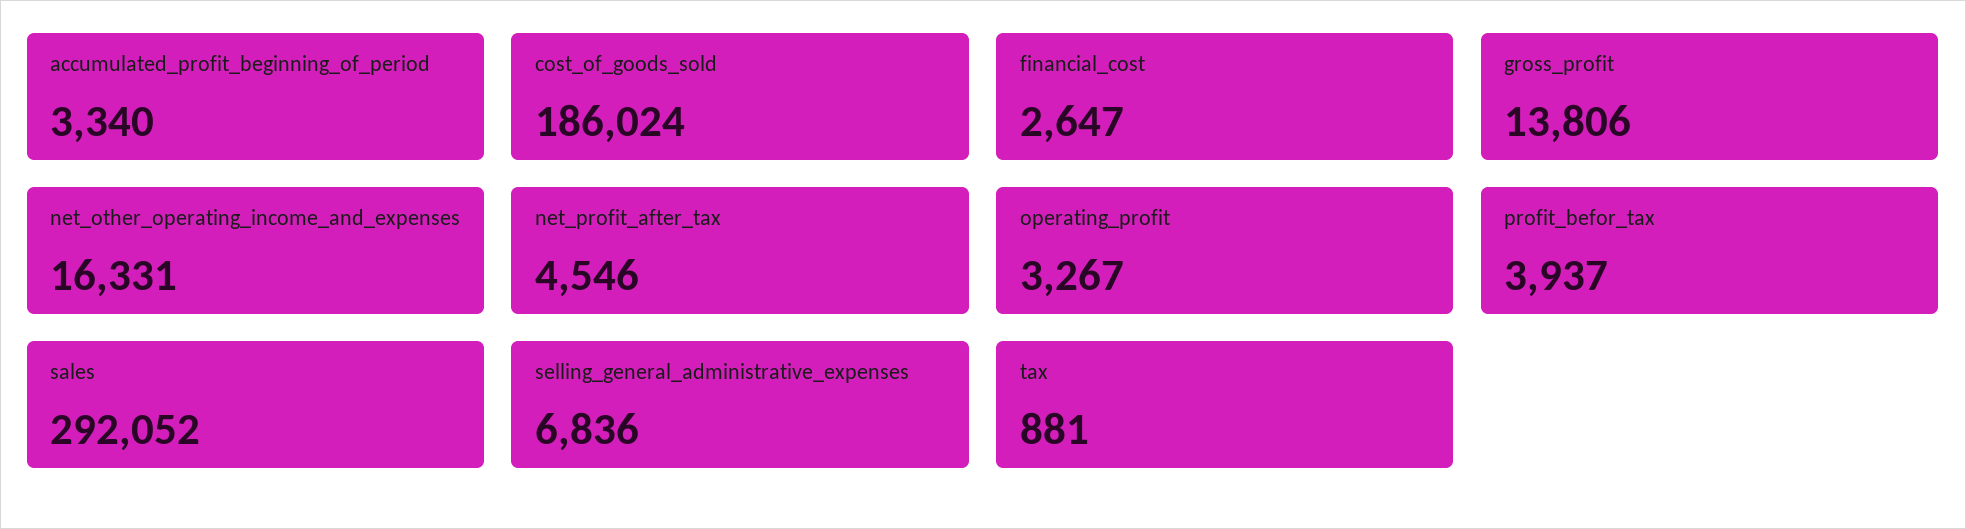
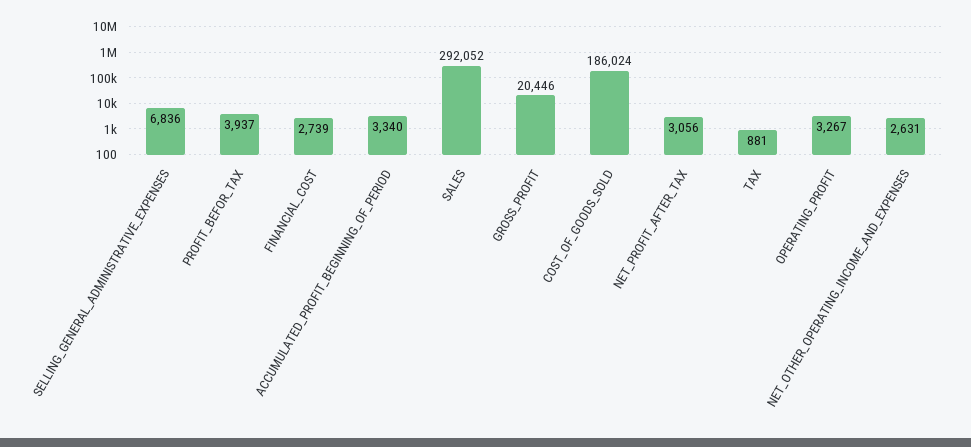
financial_cost: 2647 -> 2739
gross_profit: 13806 -> 20446
net_other_operating_income_and_expenses: 16331 -> 2631
net_profit_after_tax: 4546 -> 3056

